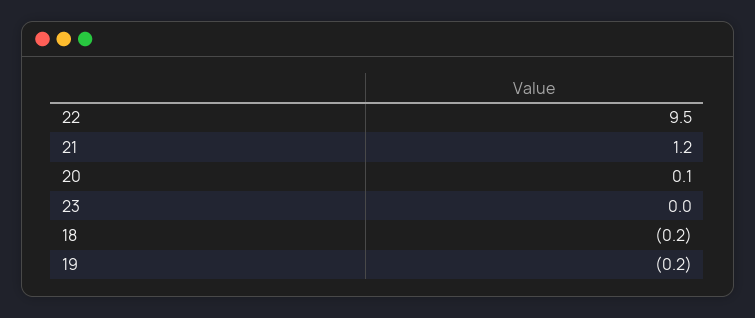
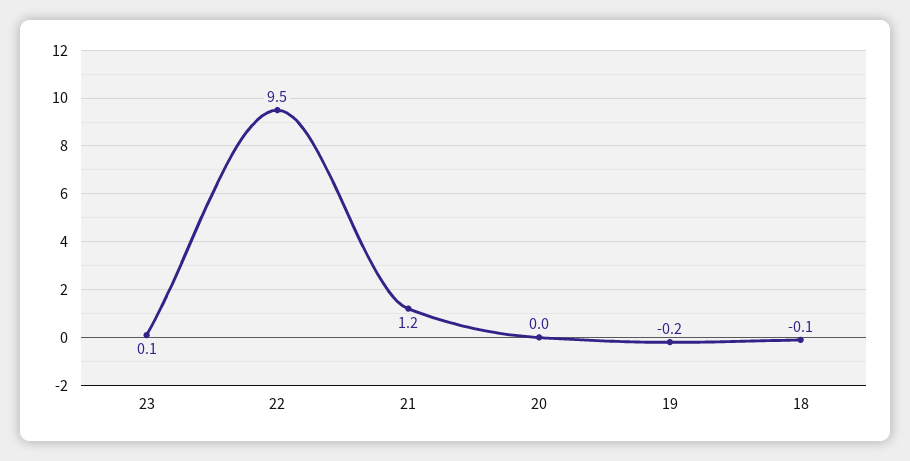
20: 0.1 -> 0
23: 0 -> 0.1
18: -0.2 -> -0.1

